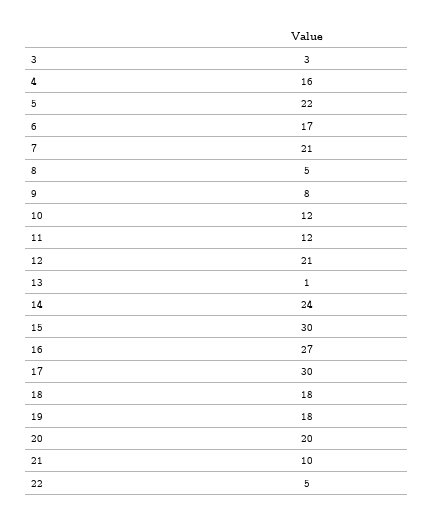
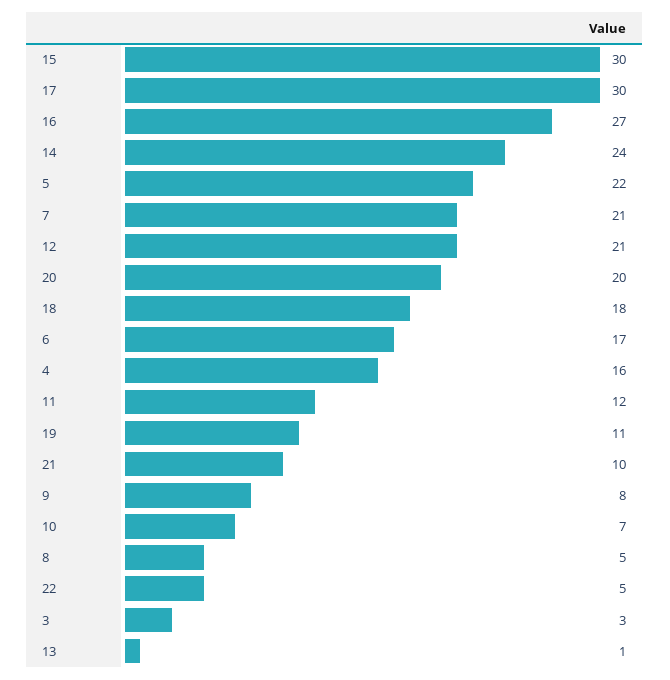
10: 12 -> 7
19: 18 -> 11

